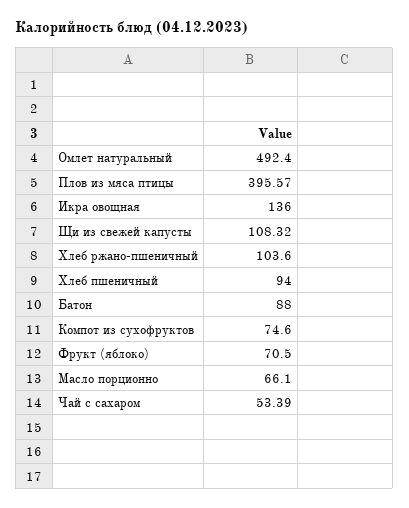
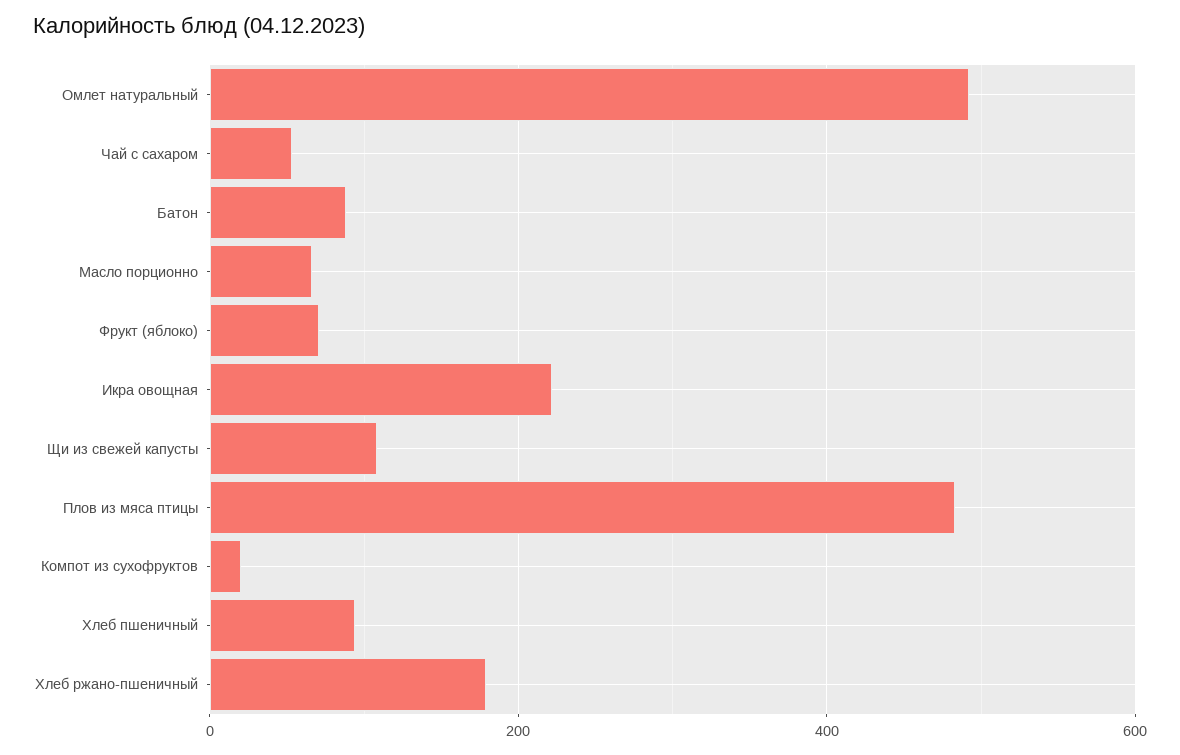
Плов из мяса птицы: 395.57 -> 480
Икра овощная: 136 -> 220
Хлеб ржано-пшеничный: 103.6 -> 180
Компот из сухофруктов: 74.6 -> 20

